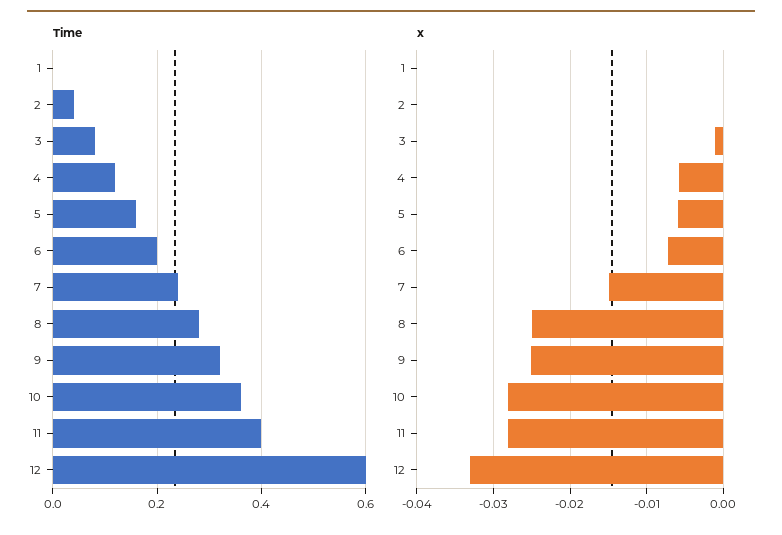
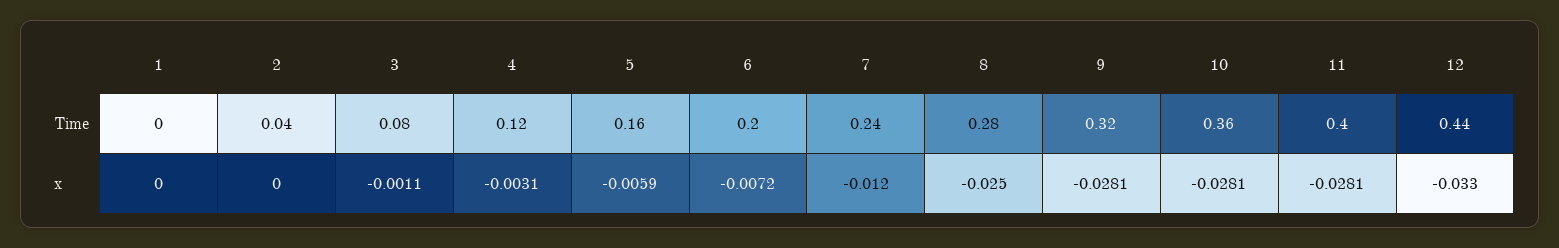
Time, 12: 0.6 -> 0.44
x, 4: -0.006 -> -0.0031
x, 7: -0.015 -> -0.012
x, 9: -0.025 -> -0.0281

